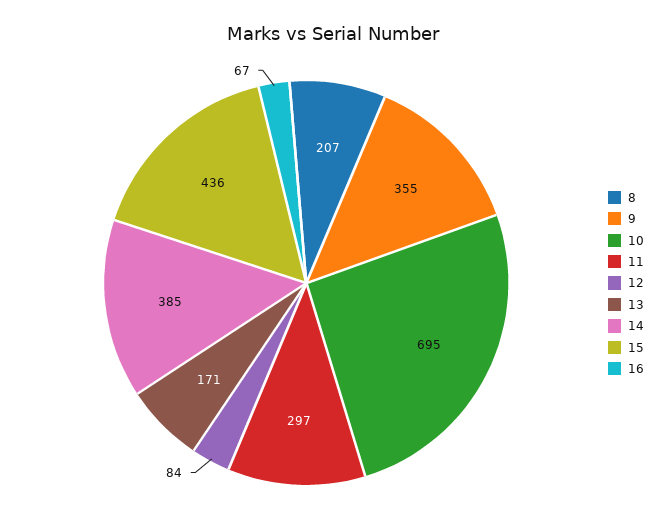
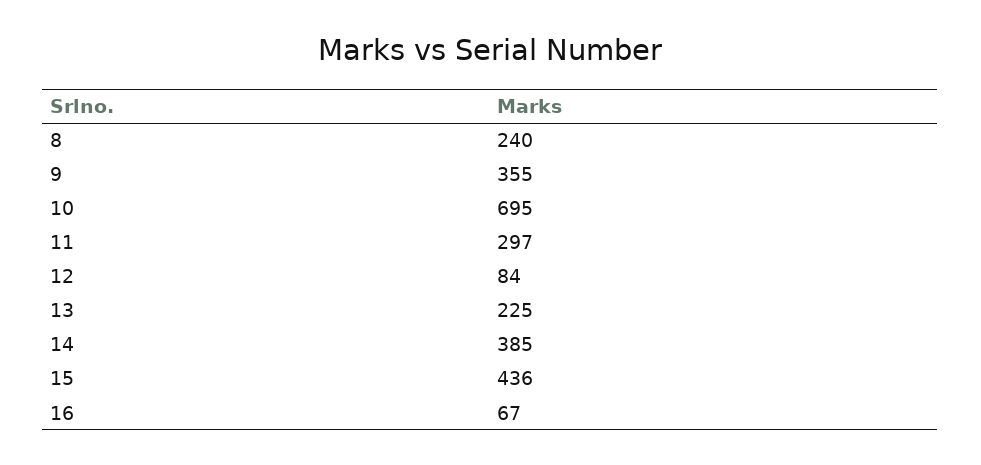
8: 207 -> 240
13: 171 -> 225

